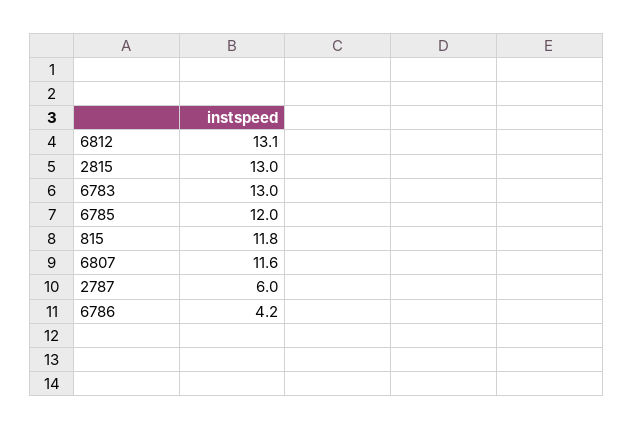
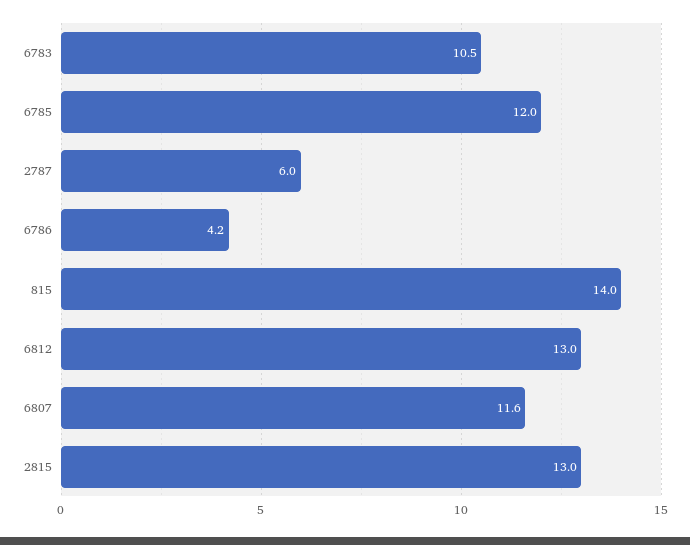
6812: 13.1 -> 13
6783: 13 -> 10.5
815: 11.8 -> 14

